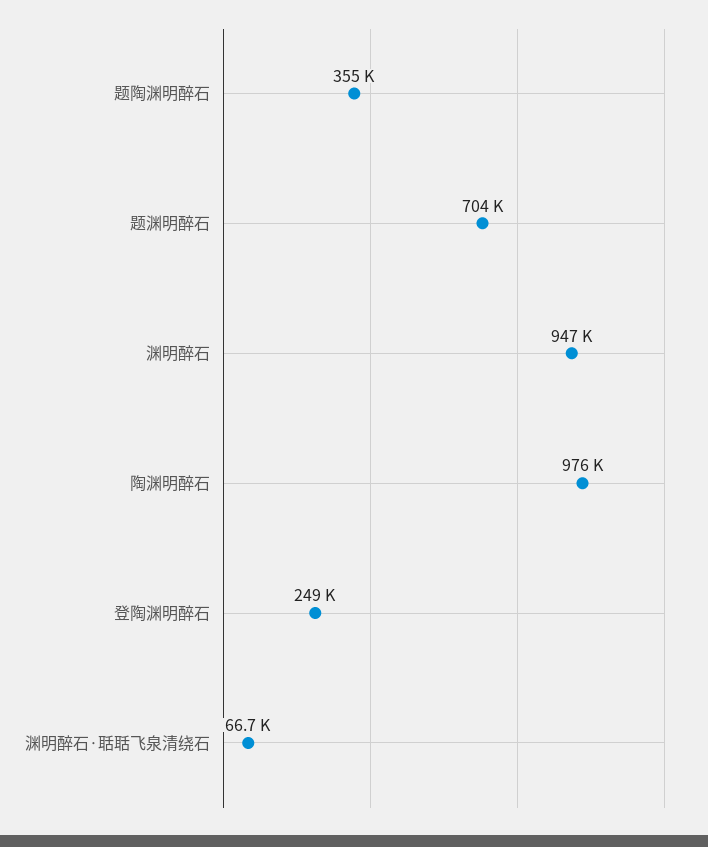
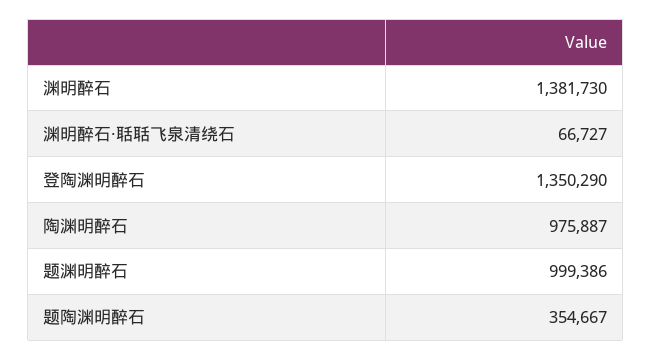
题渊明醉石: 704000 -> 999386
渊明醉石: 947000 -> 1381730
登陶渊明醉石: 249000 -> 1350290

